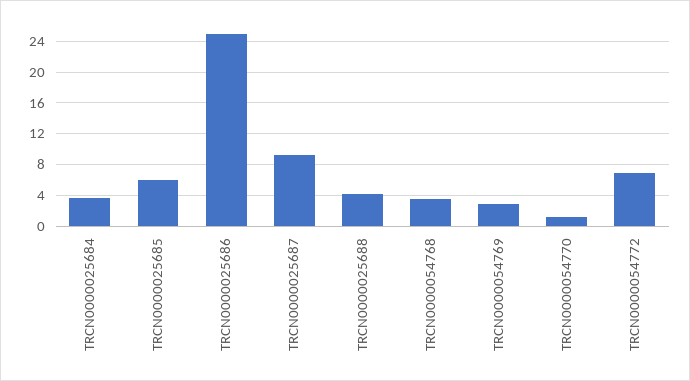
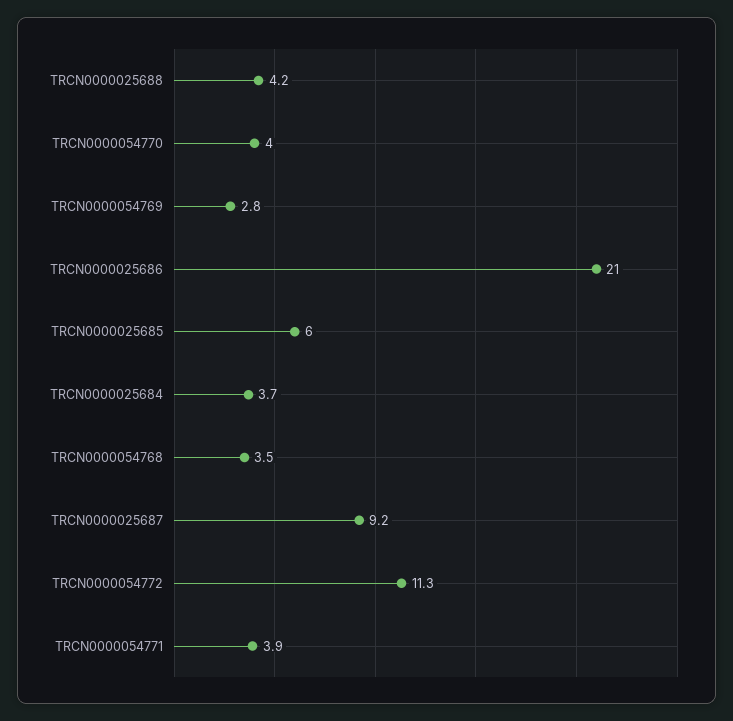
TRCN0000025686: 25 -> 21
TRCN0000054770: 1 -> 4
TRCN0000054772: 7 -> 11.3
TRCN0000054771: none -> 3.9

